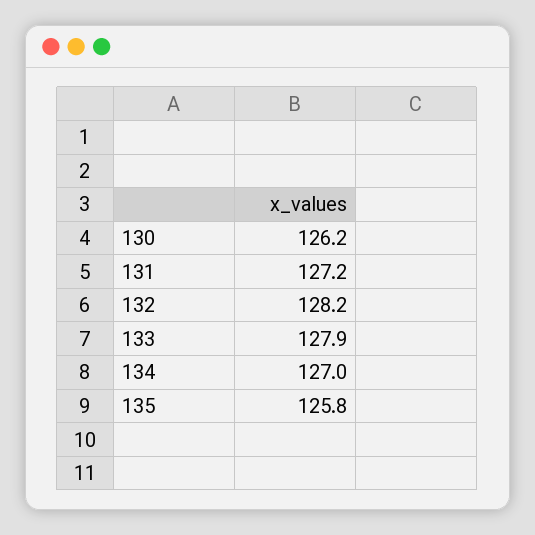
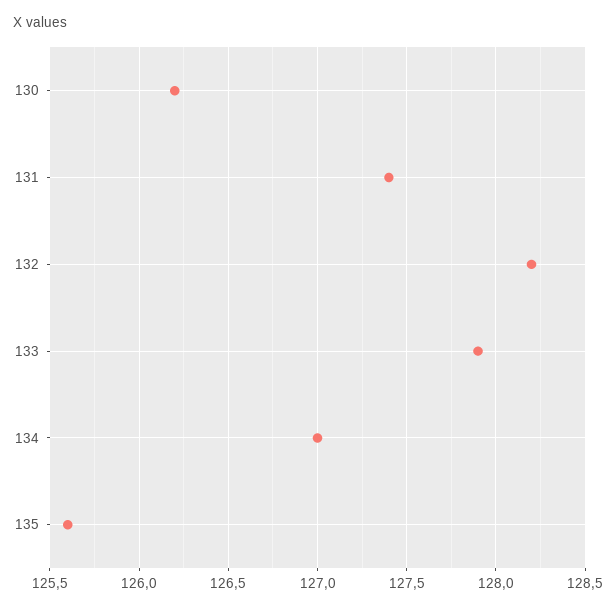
131: 127.2 -> 127.4
135: 125.8 -> 125.6

